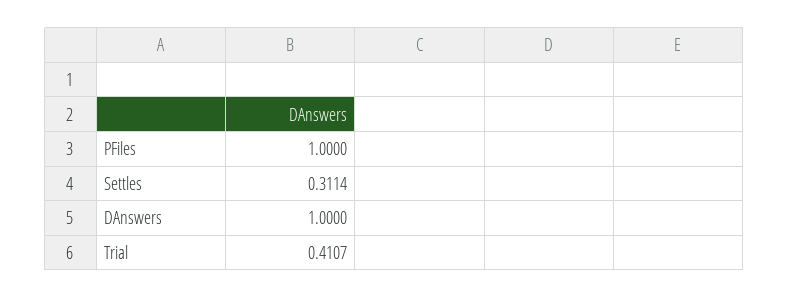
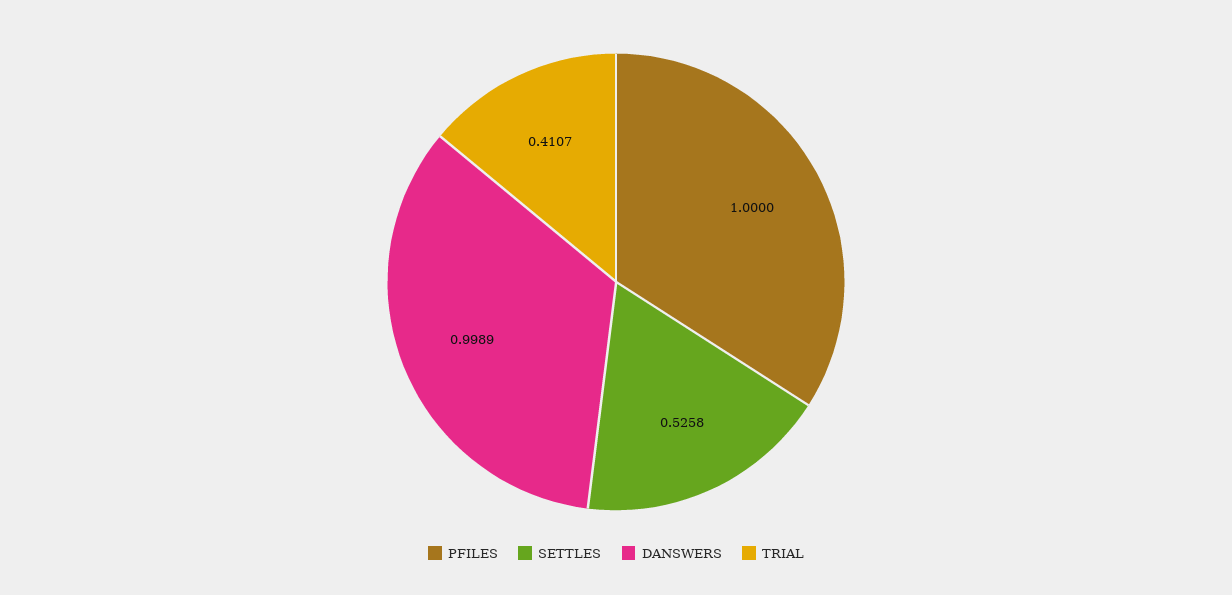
Settles: 0.3114 -> 0.5258
DAnswers: 1 -> 0.9989

